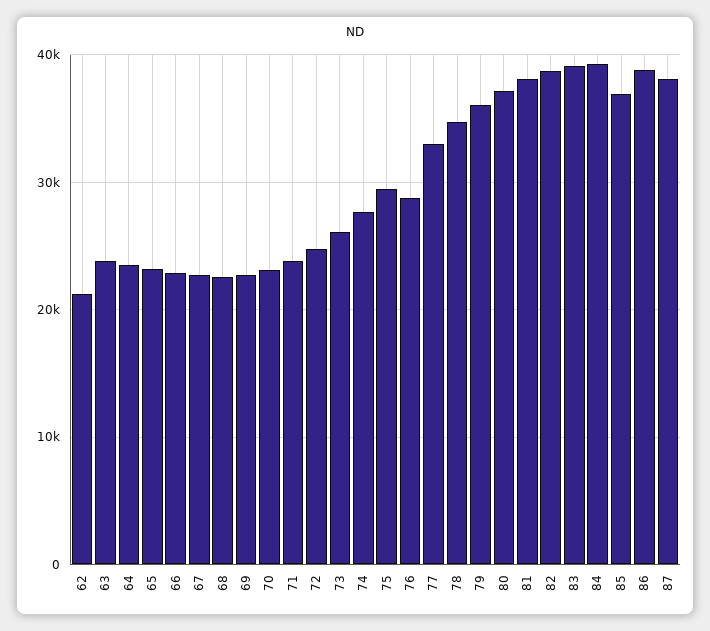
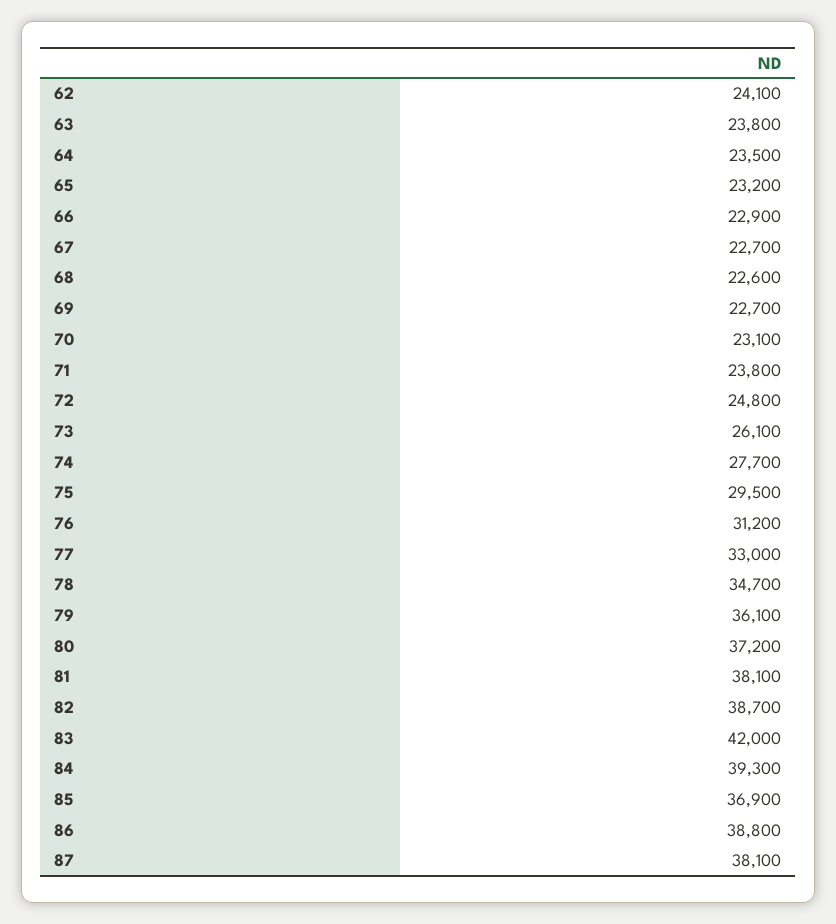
62: 21000 -> 24100
76: 29000 -> 31200
83: 39000 -> 42000

